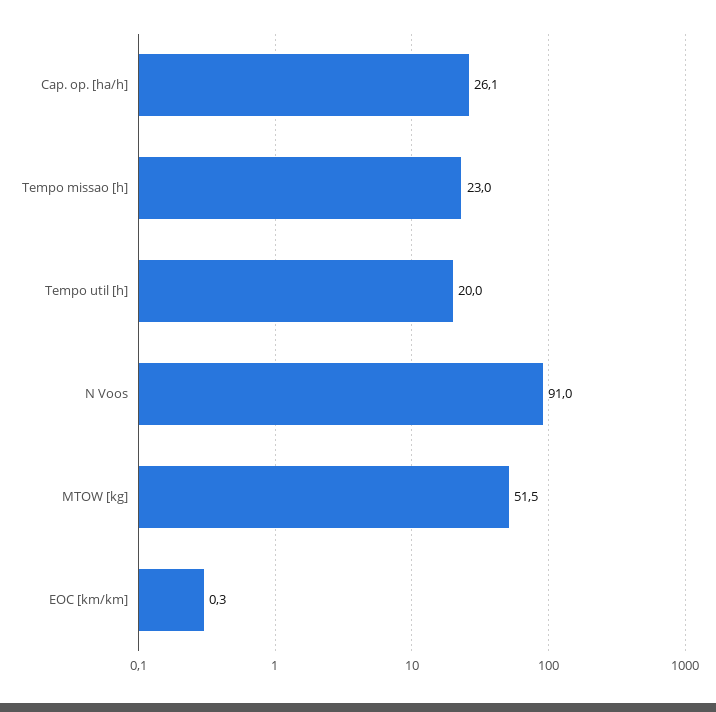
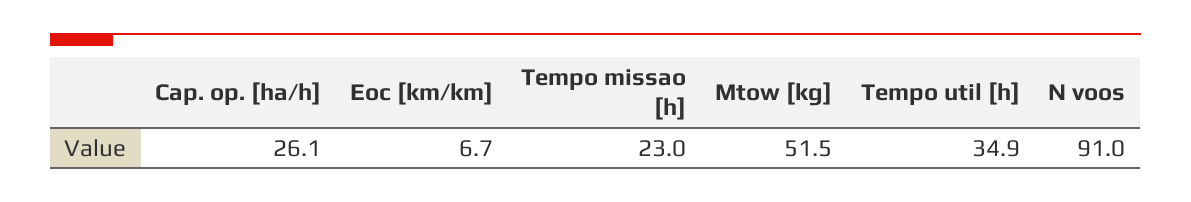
Tempo util [h]: 20 -> 34.9
EOC [km/km]: 0.3 -> 6.7

